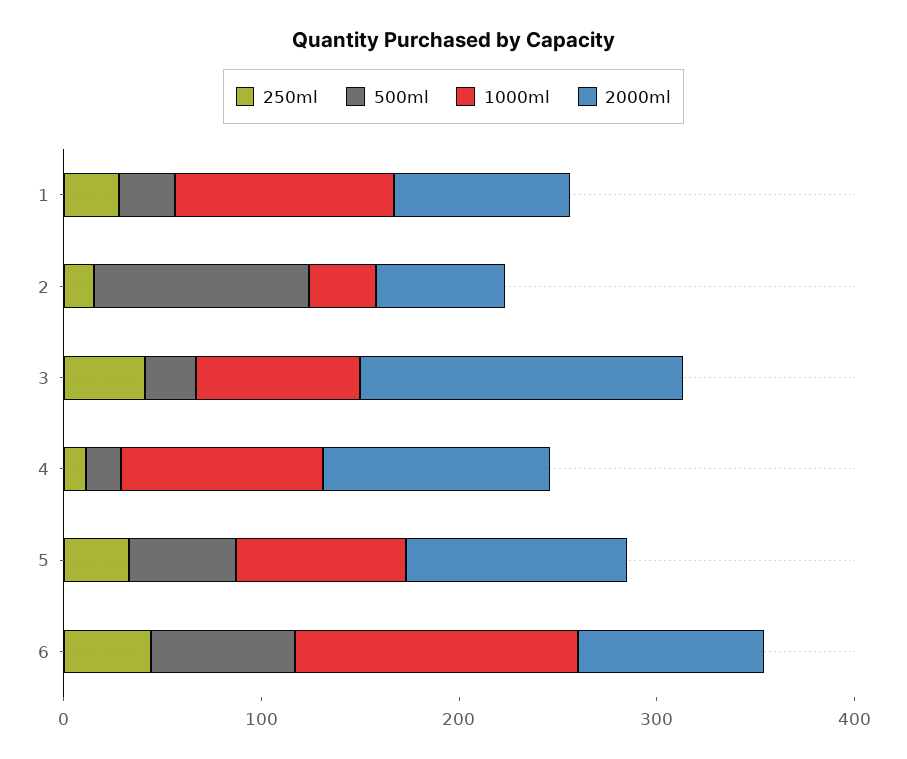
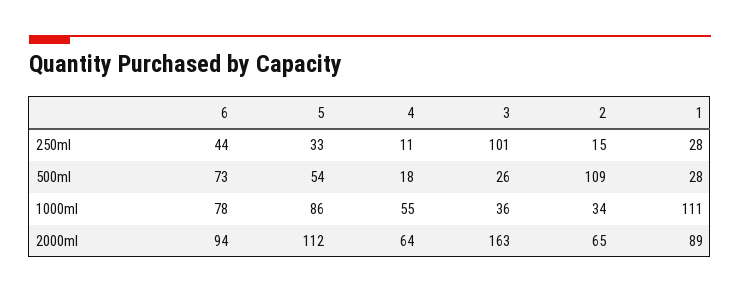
250ml, 3: 40 -> 101
1000ml, 3: 80 -> 36
1000ml, 4: 100 -> 55
2000ml, 4: 120 -> 64
1000ml, 6: 140 -> 78

